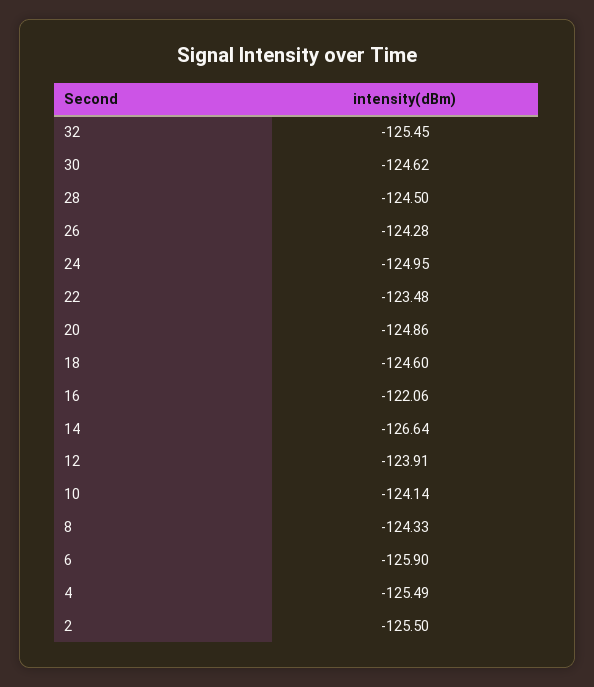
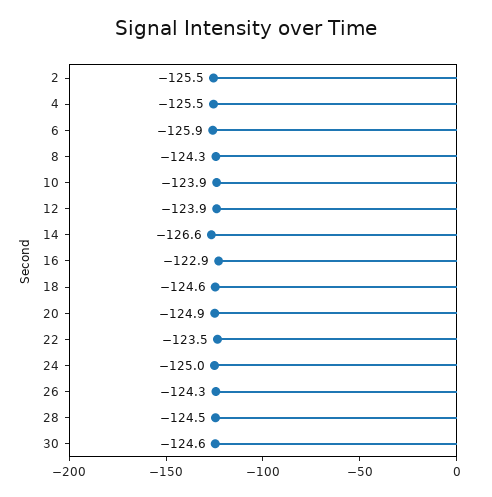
32: -125.45 -> none
16: -122.06 -> -122.9
10: -124.14 -> -123.9

